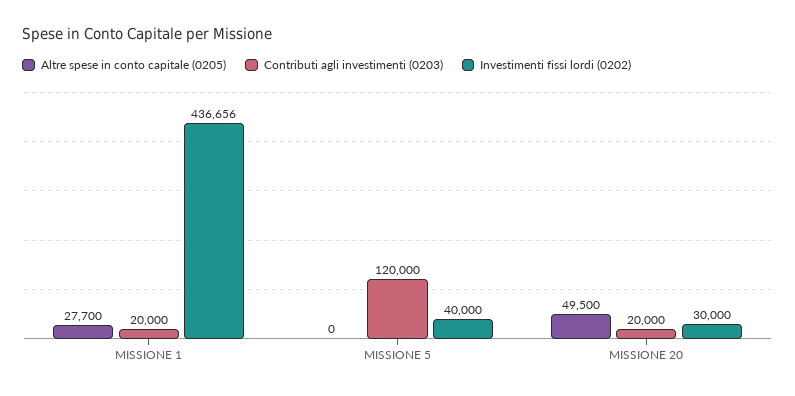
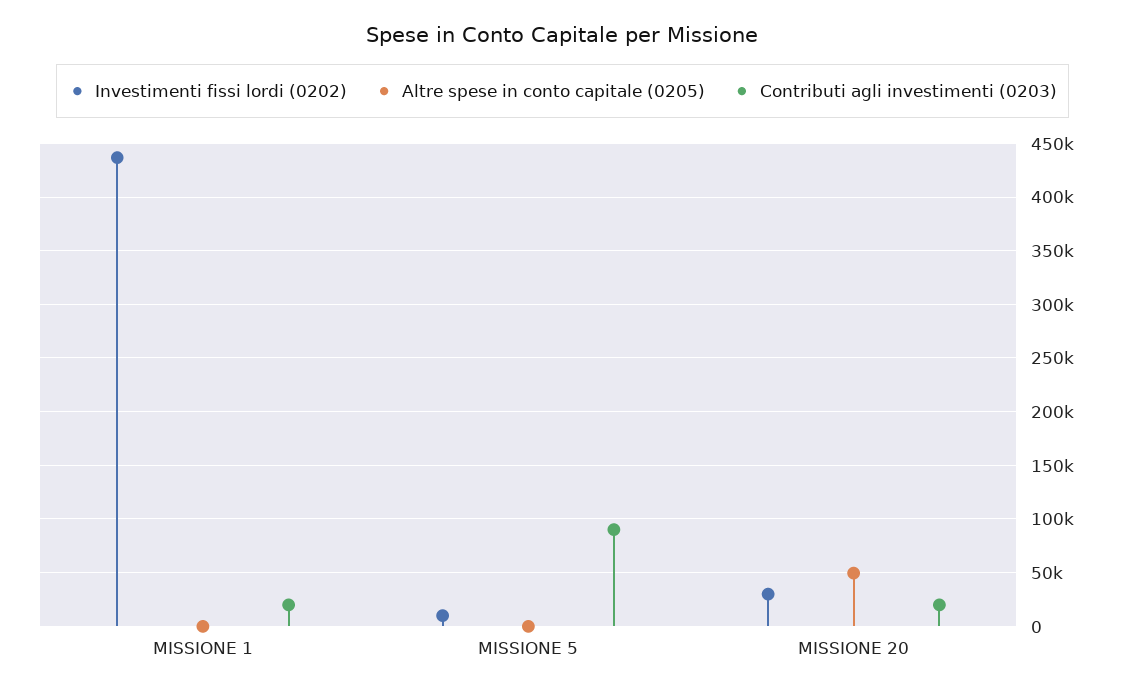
Altre spese in conto capitale (0205), MISSIONE 1: 27700 -> 0
Contributi agli investimenti (0203), MISSIONE 5: 120000 -> 90000
Investimenti fissi lordi (0202), MISSIONE 5: 40000 -> 10000

